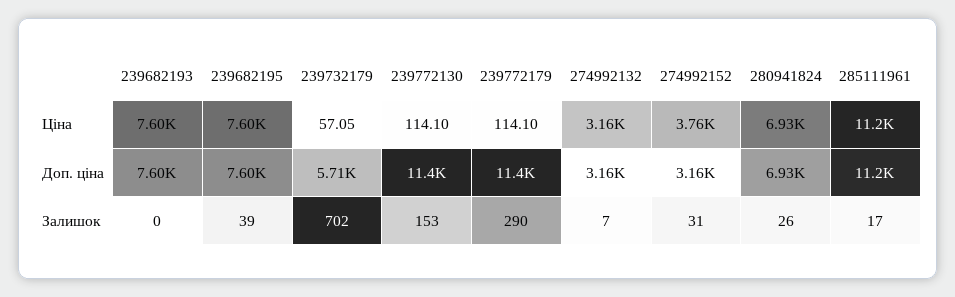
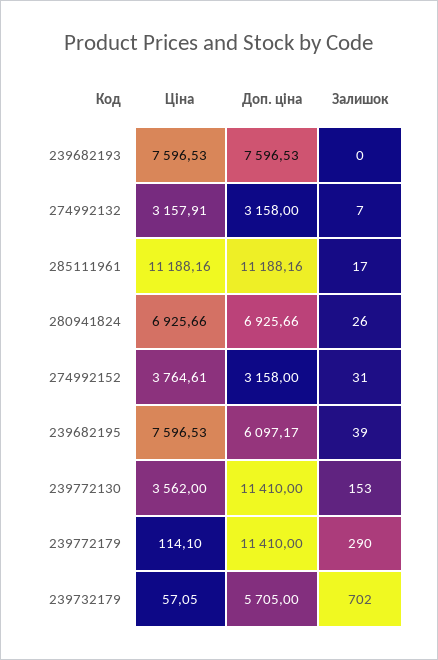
239772130, Ціна: 114.1 -> 3562
239682195, Доп. ціна: 7600 -> 6097.17

